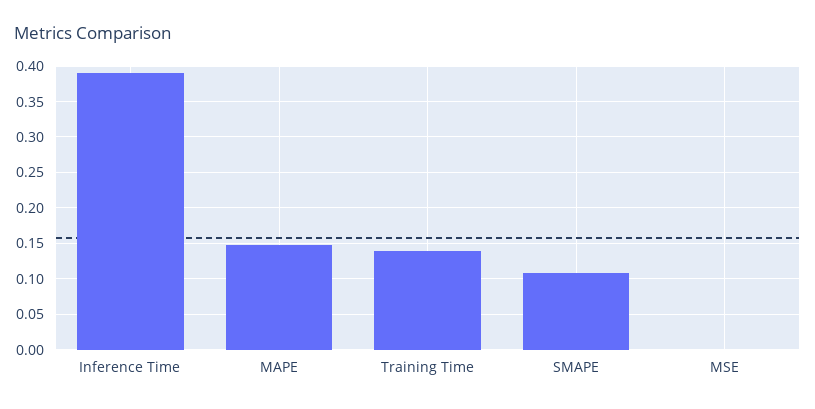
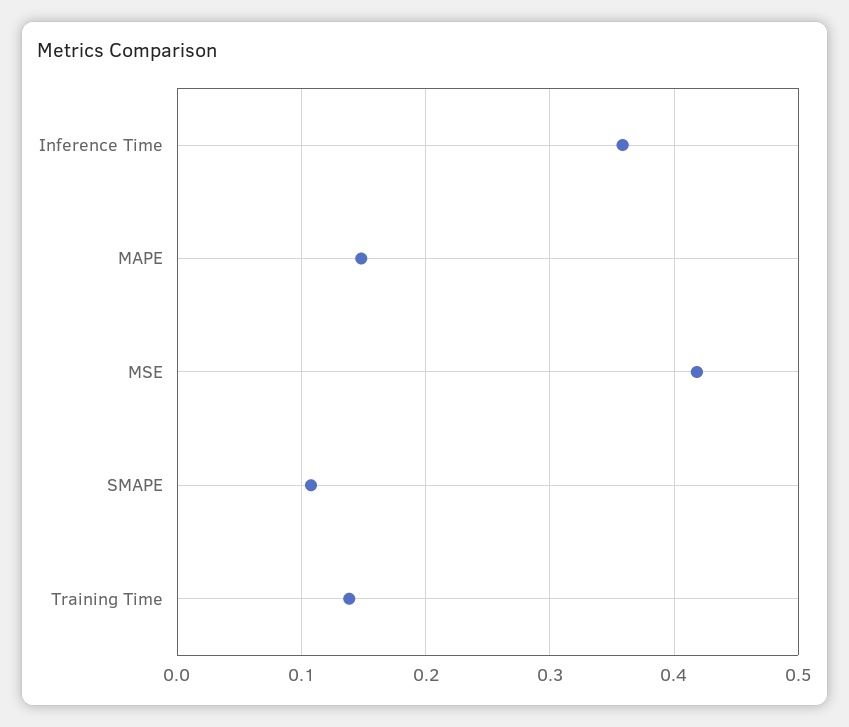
Inference Time: 0.39 -> 0.36
MSE: 0 -> 0.42

